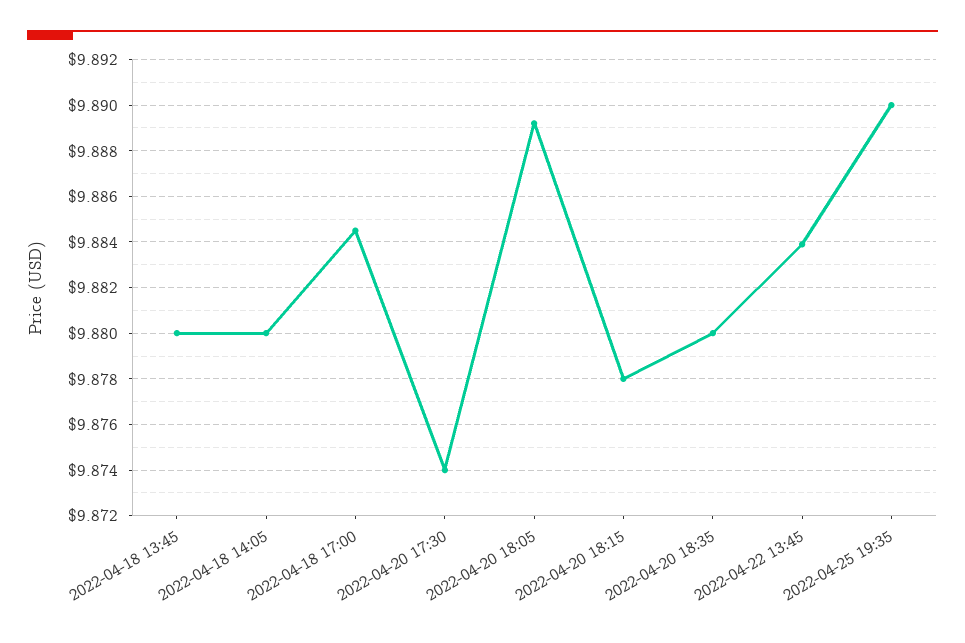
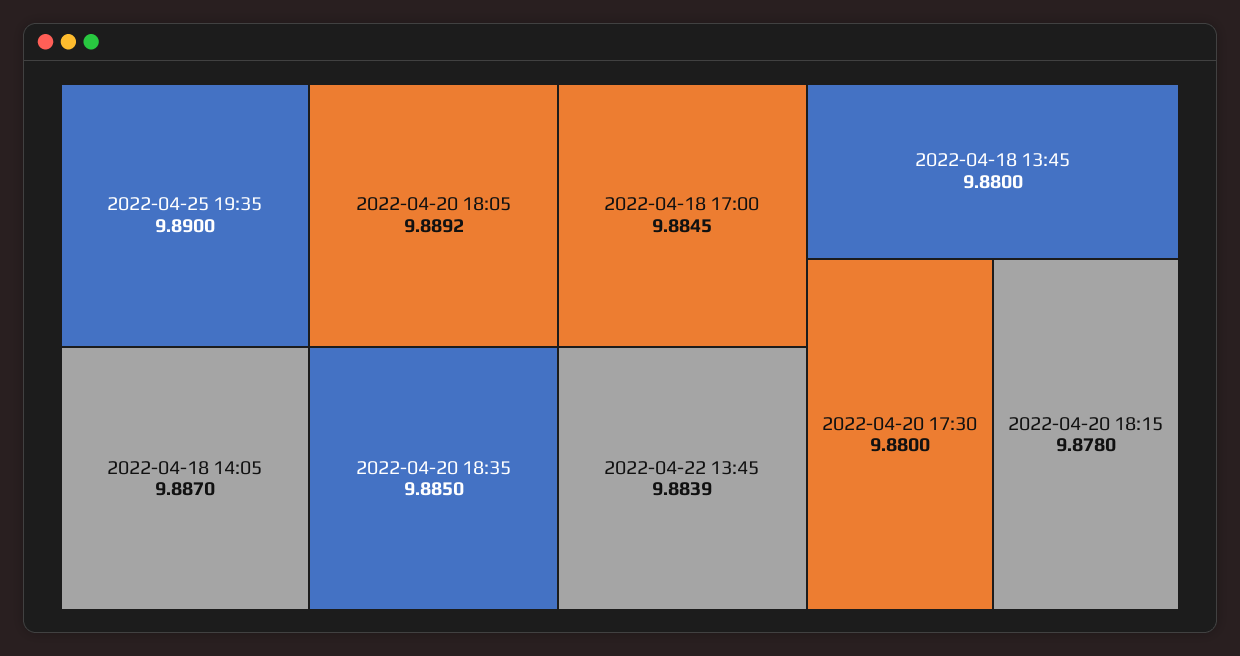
2022-04-18 14:05: 9.88 -> 9.887
2022-04-20 17:30: 9.874 -> 9.88
2022-04-20 18:35: 9.88 -> 9.885

